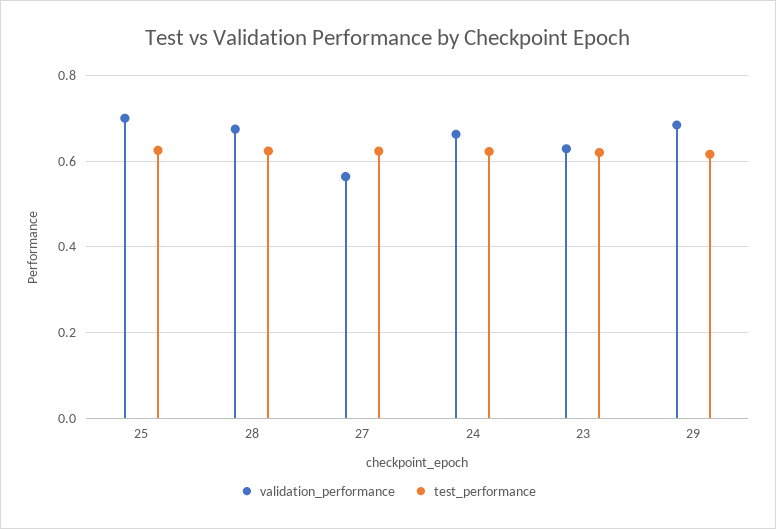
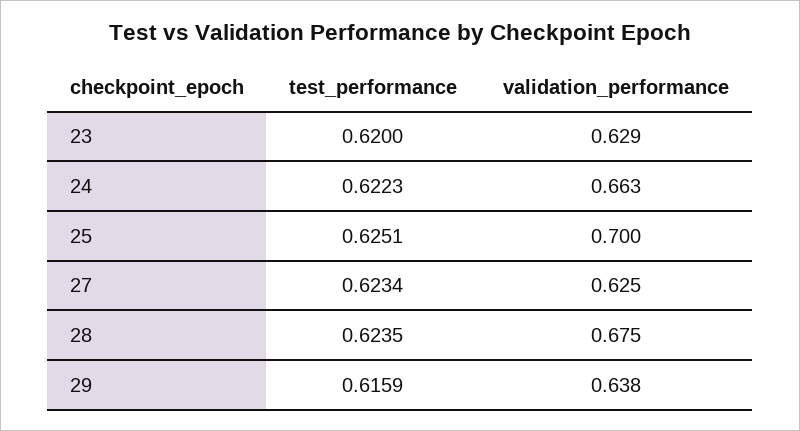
validation_performance, 27: 0.56 -> 0.625
validation_performance, 29: 0.68 -> 0.638

